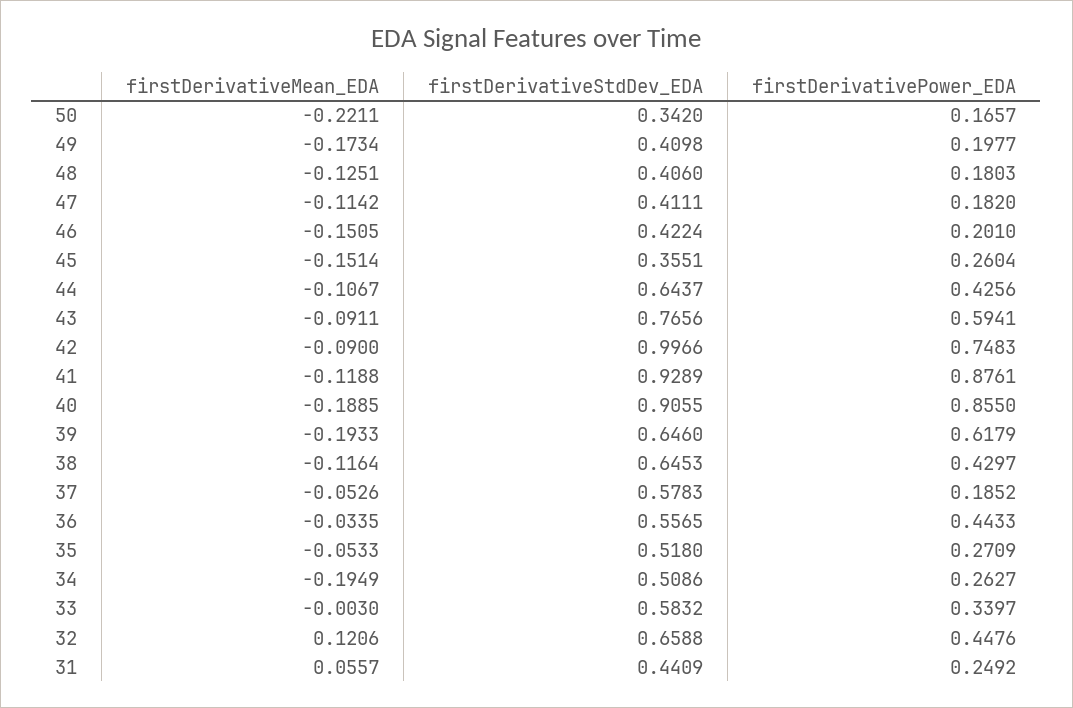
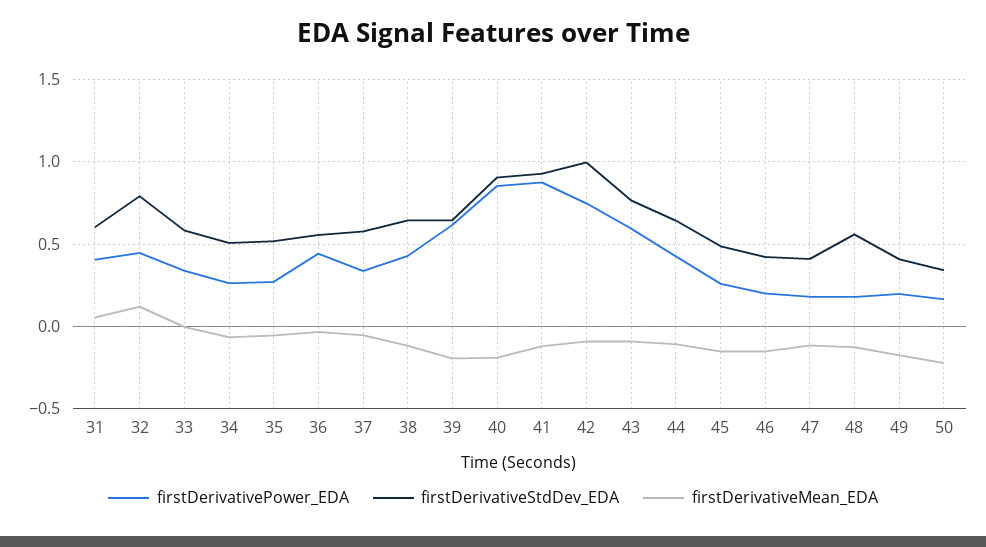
firstDerivativeStdDev_EDA, 48: 0.406 -> 0.55
firstDerivativeStdDev_EDA, 45: 0.3551 -> 0.5
firstDerivativePower_EDA, 37: 0.1852 -> 0.35
firstDerivativeMean_EDA, 34: -0.1949 -> -0.05
firstDerivativeStdDev_EDA, 32: 0.6588 -> 0.8
firstDerivativeStdDev_EDA, 31: 0.4409 -> 0.6
firstDerivativePower_EDA, 31: 0.2492 -> 0.4

